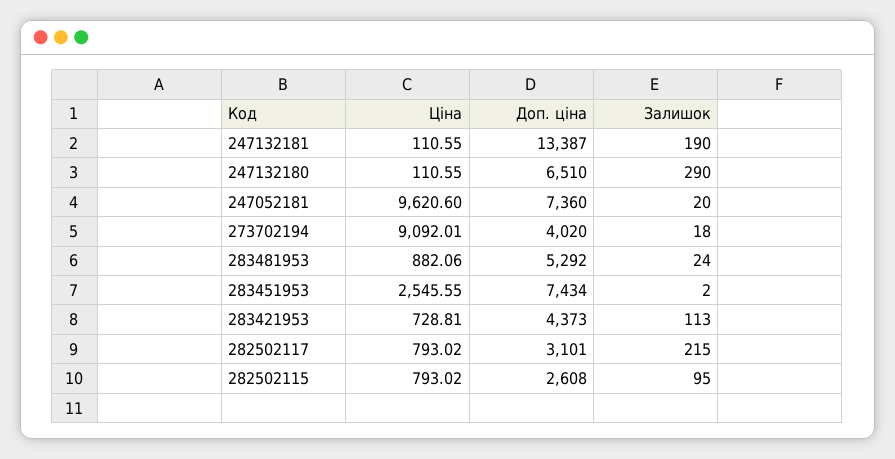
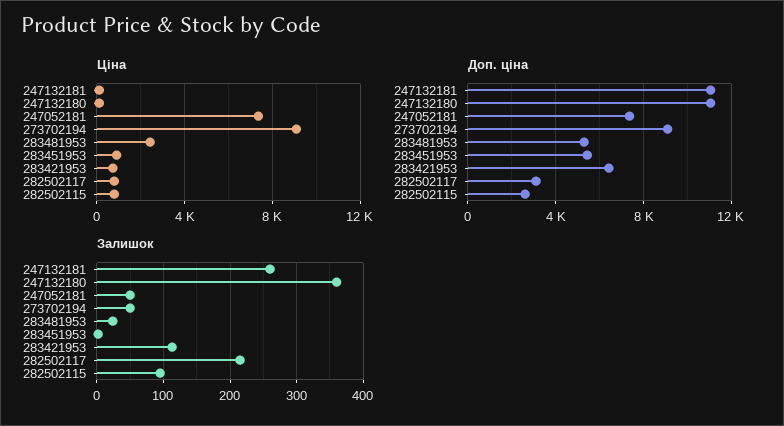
Доп. ціна, 247132181: 13387 -> 11000
Залишок, 247132181: 190 -> 260
Доп. ціна, 247132180: 6510 -> 11000
Залишок, 247132180: 290 -> 360
Ціна, 247052181: 9620.6 -> 7500
Залишок, 247052181: 20 -> 50
Доп. ціна, 273702194: 4020 -> 9000
Залишок, 273702194: 18 -> 50
Ціна, 283481953: 882.06 -> 2500
Ціна, 283451953: 2545.55 -> 1000
Доп. ціна, 283451953: 7434 -> 5500
Доп. ціна, 283421953: 4373 -> 6500

